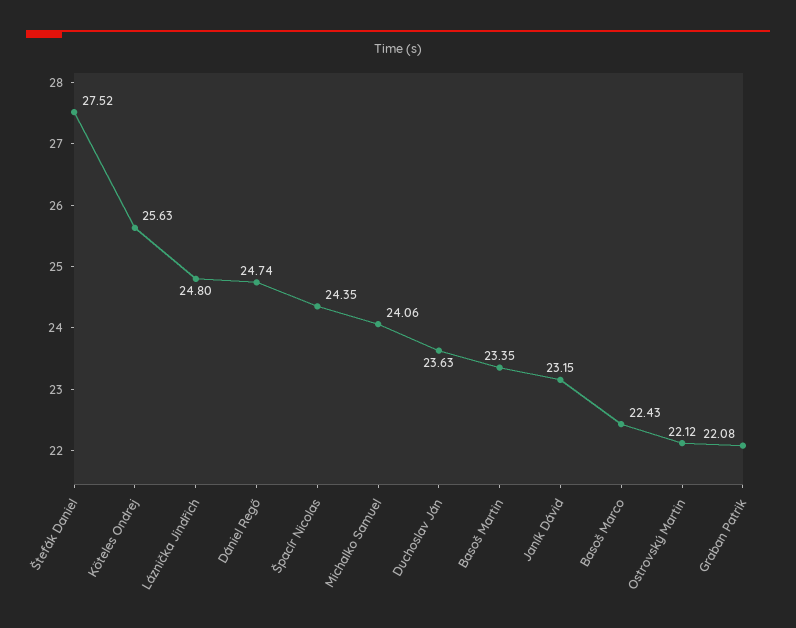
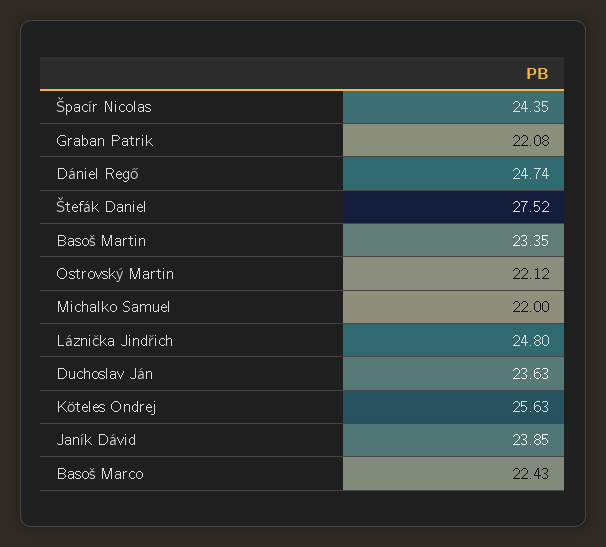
Michalko Samuel: 24.06 -> 22
Janík Dávid: 23.15 -> 23.85

